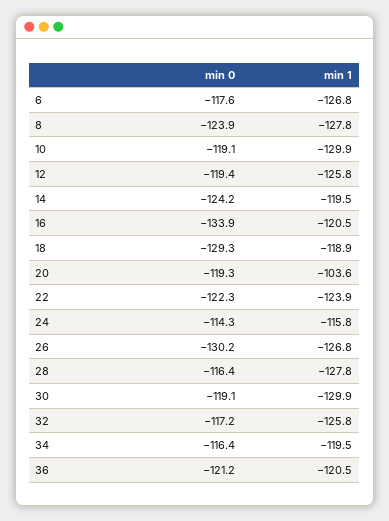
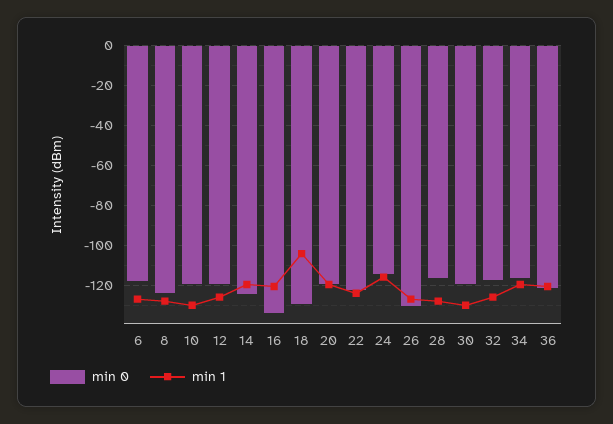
min 1, 18: -118.9 -> -105
min 1, 20: -103.6 -> -120

